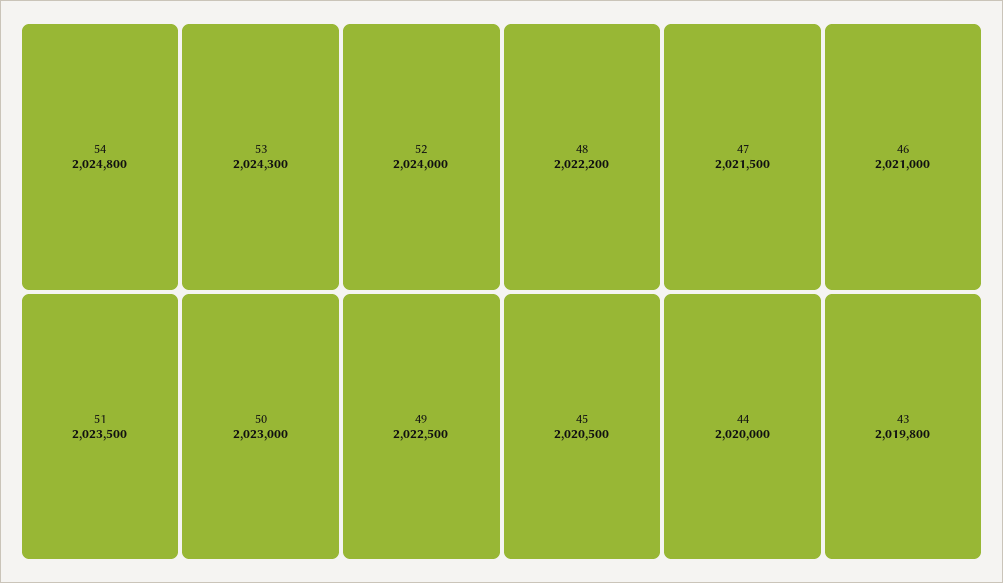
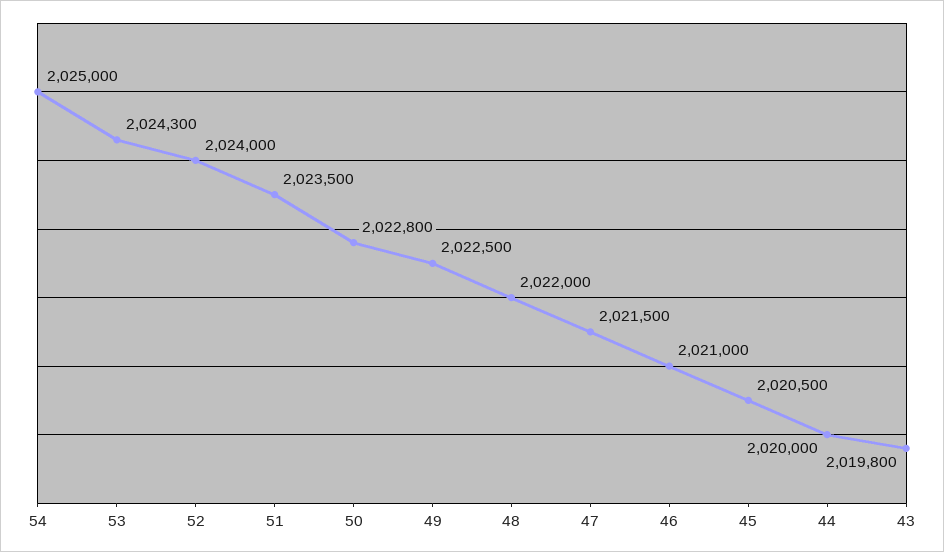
54: 2024800 -> 2025000
50: 2023000 -> 2022800
48: 2022200 -> 2022000

